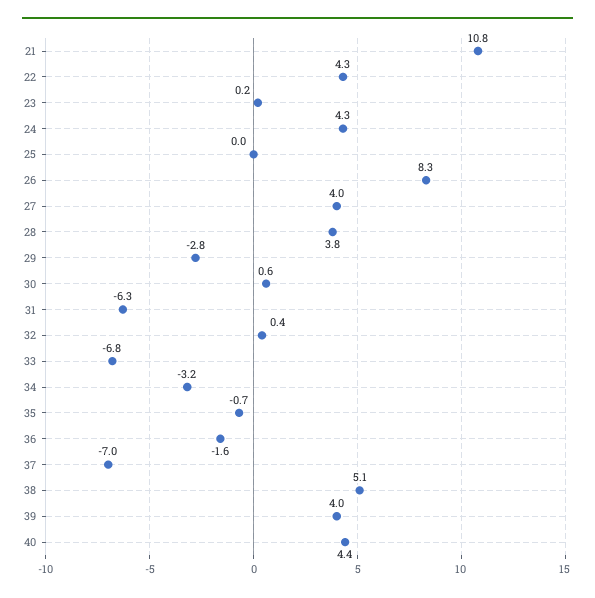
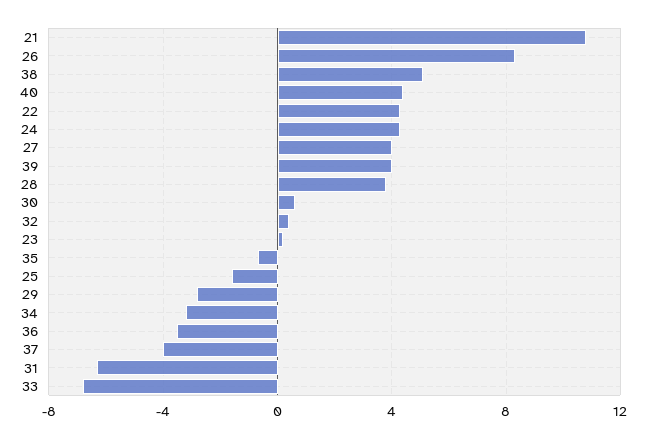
25: 0 -> -1.5
36: -1.6 -> -3.5
37: -7 -> -4

